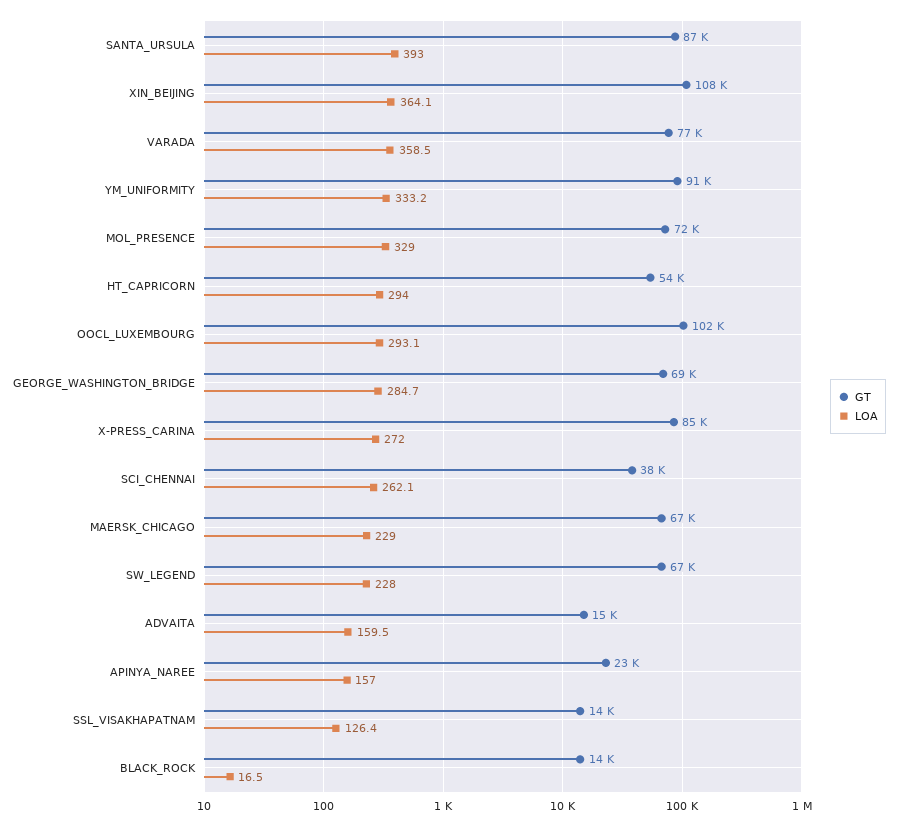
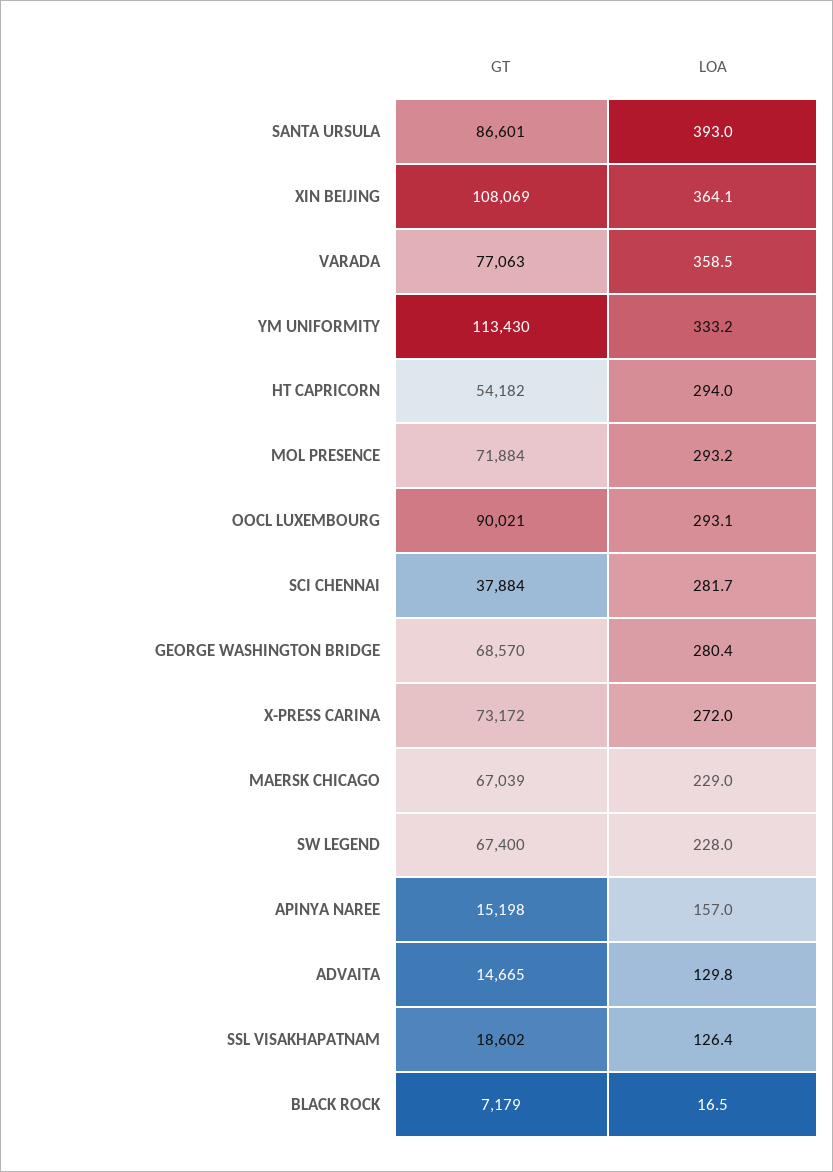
GT, YM_UNIFORMITY: 91000 -> 113430
LOA, MOL_PRESENCE: 329 -> 293.2
GT, OOCL_LUXEMBOURG: 102000 -> 90021
LOA, GEORGE_WASHINGTON_BRIDGE: 284.7 -> 280.4
GT, X-PRESS_CARINA: 85000 -> 73172
LOA, SCI_CHENNAI: 262.1 -> 281.7
LOA, ADVAITA: 159.5 -> 129.8
GT, APINYA_NAREE: 23000 -> 15198
GT, SSL_VISAKHAPATNAM: 14000 -> 18602
GT, BLACK_ROCK: 14000 -> 7179

